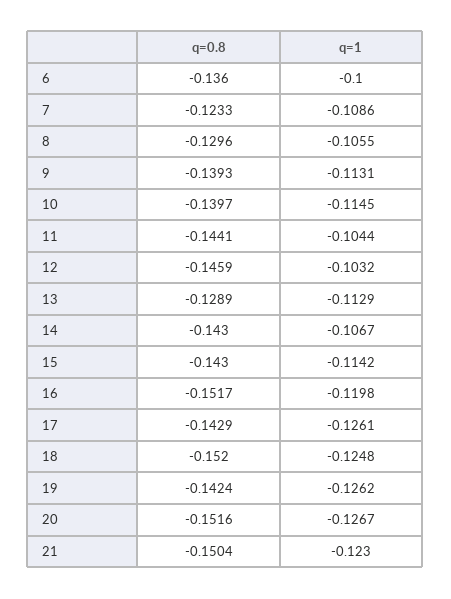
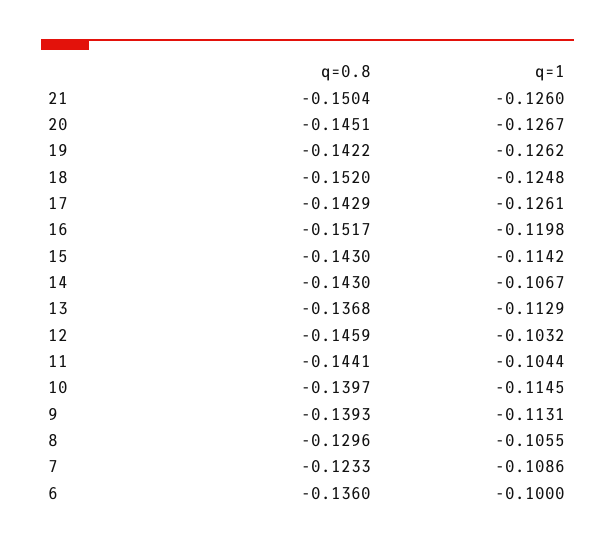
q=0.8, 13: -0.1289 -> -0.1368
q=0.8, 19: -0.1424 -> -0.1422
q=0.8, 20: -0.1516 -> -0.1451
q=1, 21: -0.123 -> -0.126

